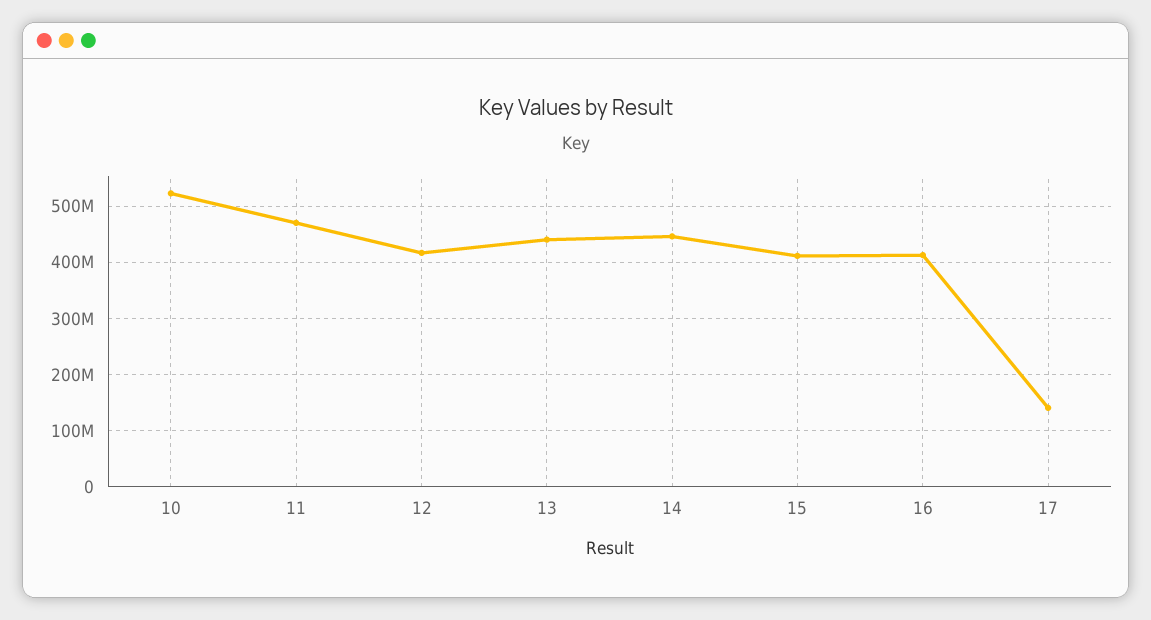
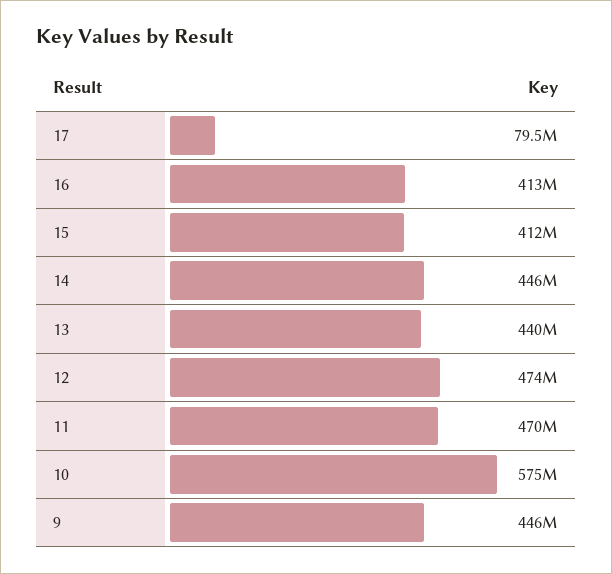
10: 520000000 -> 575000000
12: 420000000 -> 474000000
17: 140000000 -> 79500000
9: none -> 446000000

